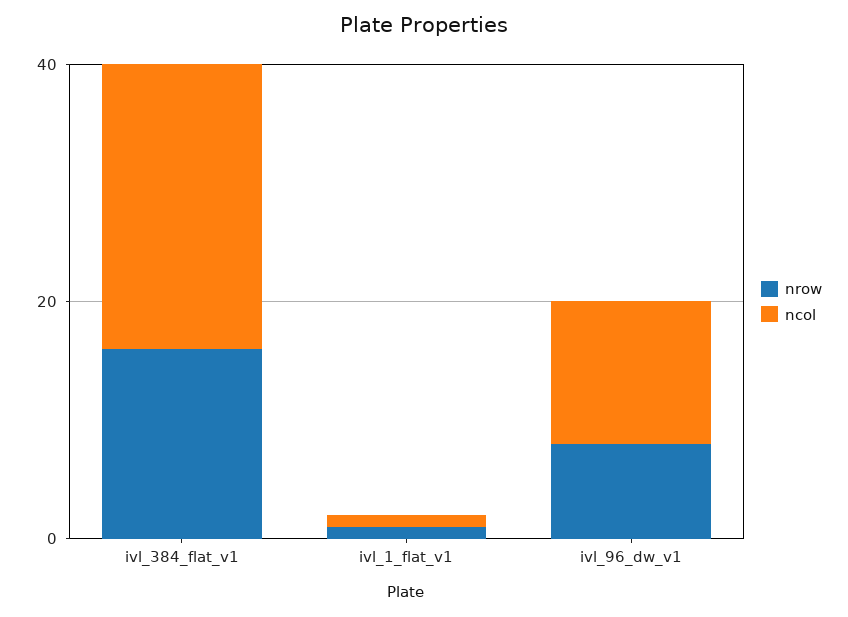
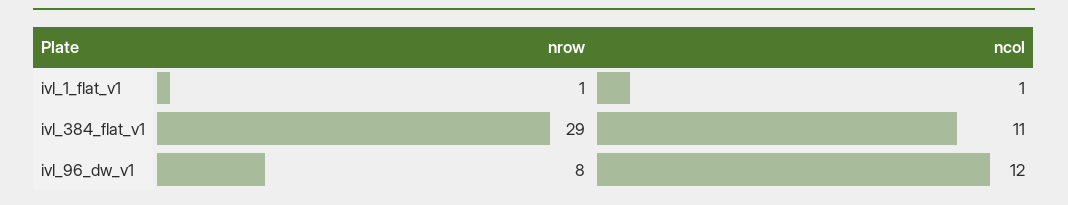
nrow, ivl_384_flat_v1: 15 -> 29
ncol, ivl_384_flat_v1: 25 -> 11

